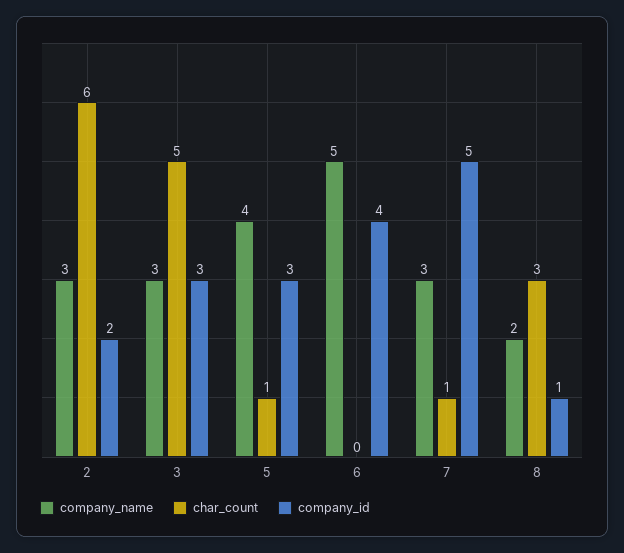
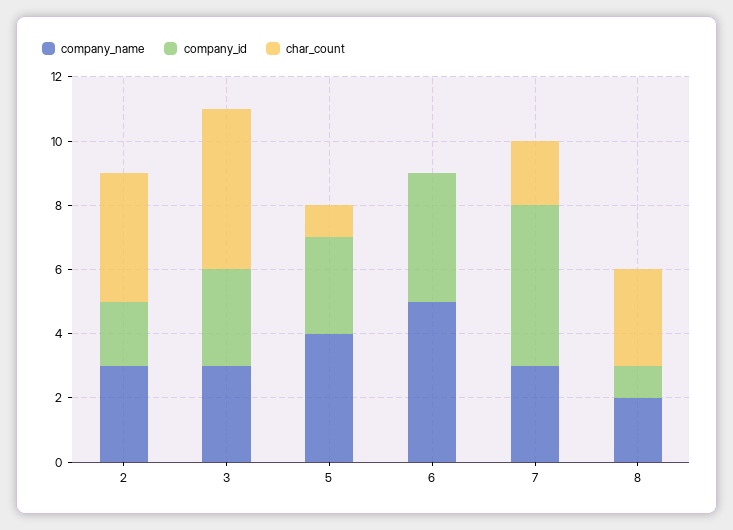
char_count, 2: 6 -> 4
char_count, 7: 1 -> 2

